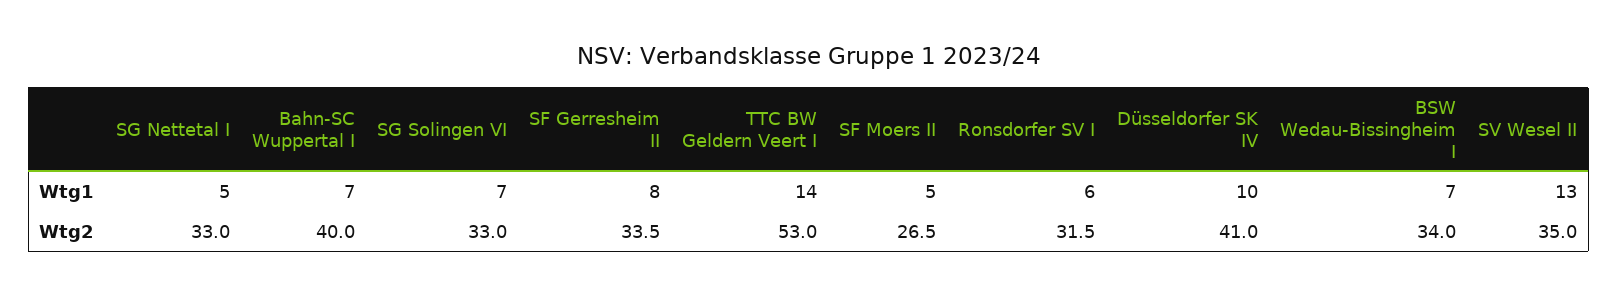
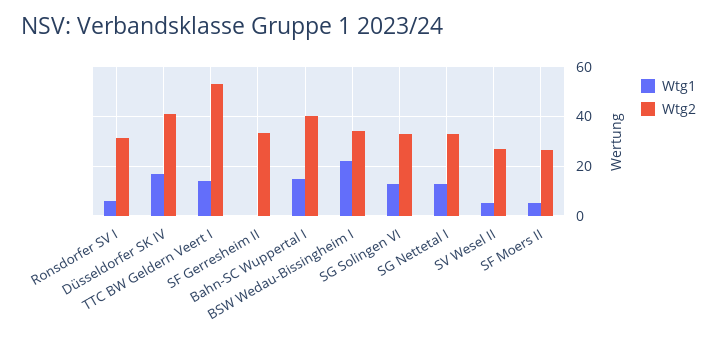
Wtg1, SG Nettetal I: 5 -> 12.5
Wtg1, Bahn-SC Wuppertal I: 7 -> 15
Wtg1, SG Solingen VI: 7 -> 12.5
Wtg1, SF Gerresheim II: 8 -> 0
Wtg1, Düsseldorfer SK IV: 10 -> 17.5
Wtg1, BSW Wedau-Bissingheim I: 7 -> 22.5
Wtg1, SV Wesel II: 13 -> 5
Wtg2, SV Wesel II: 35 -> 27.5

